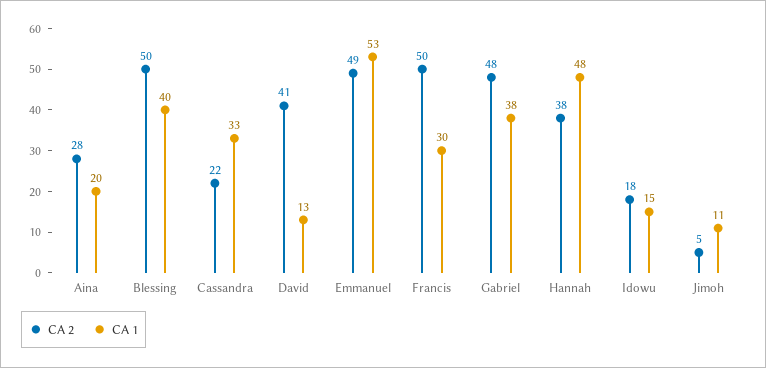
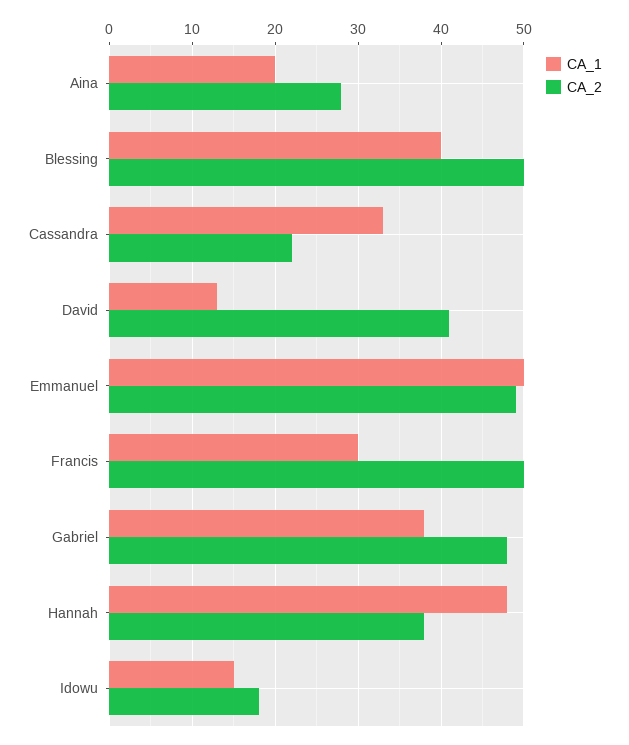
CA 1, Emmanuel: 53 -> 50
CA 2, Jimoh: 5 -> none
CA 1, Jimoh: 11 -> none

